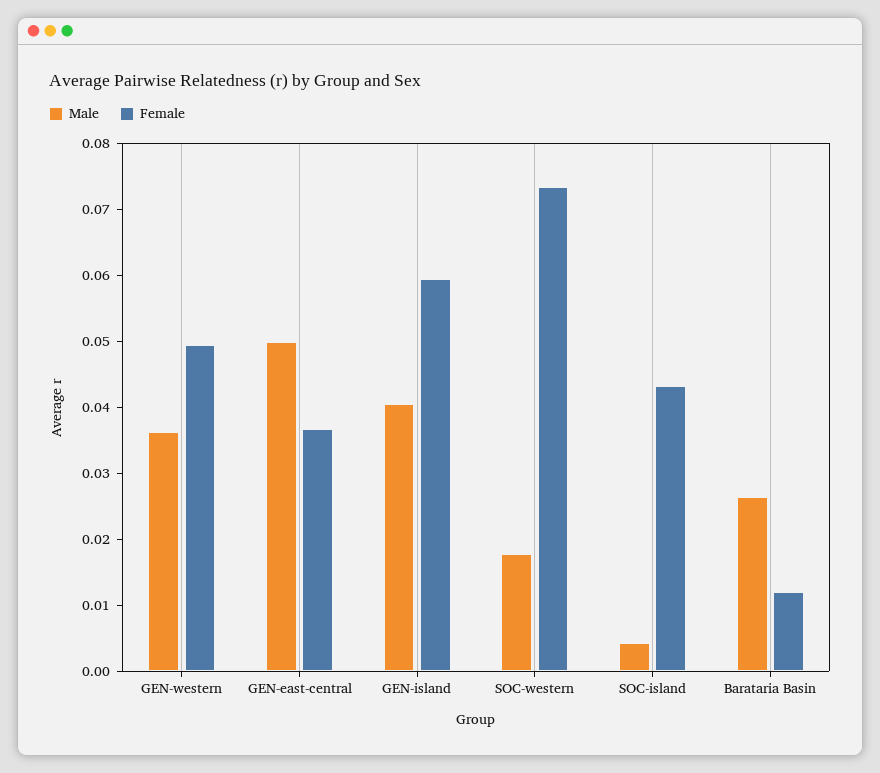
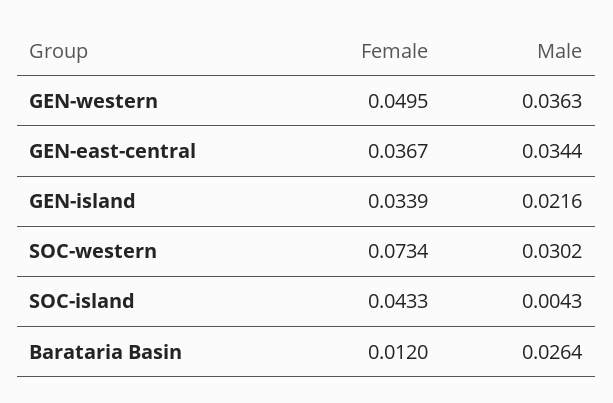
Male, GEN-east-central: 0.05 -> 0.0344
Male, GEN-island: 0.04 -> 0.0216
Female, GEN-island: 0.06 -> 0.0339
Male, SOC-western: 0.018 -> 0.0302

